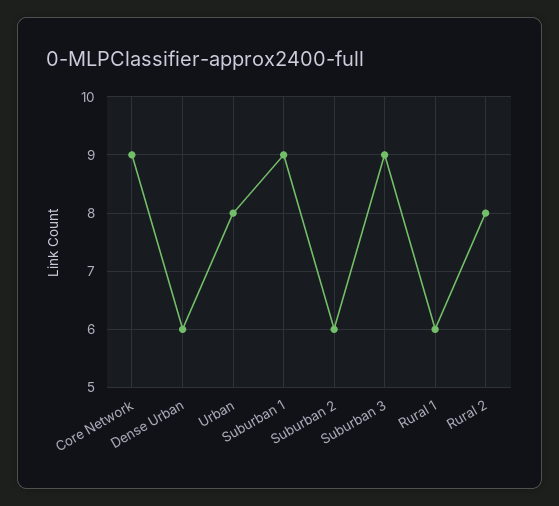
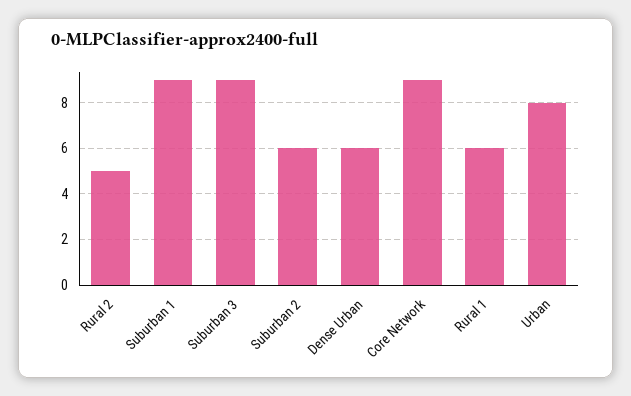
Rural 2: 8 -> 5

